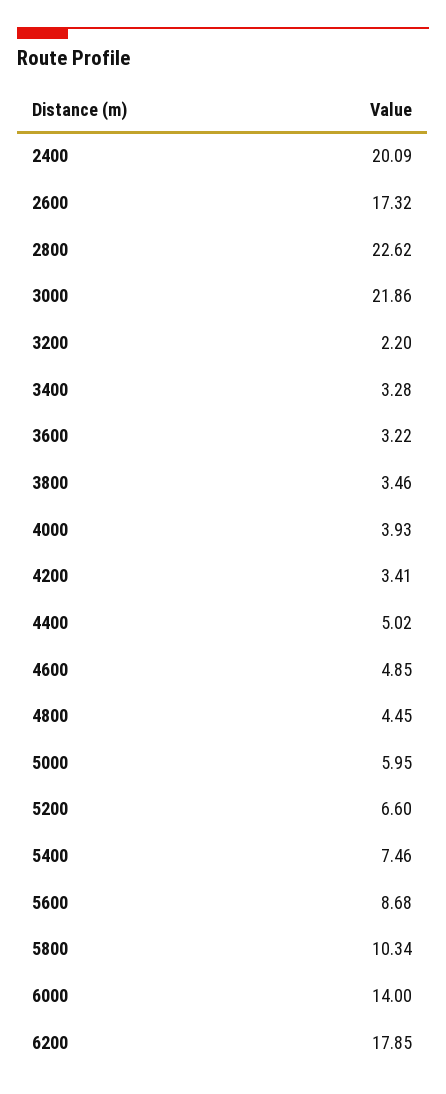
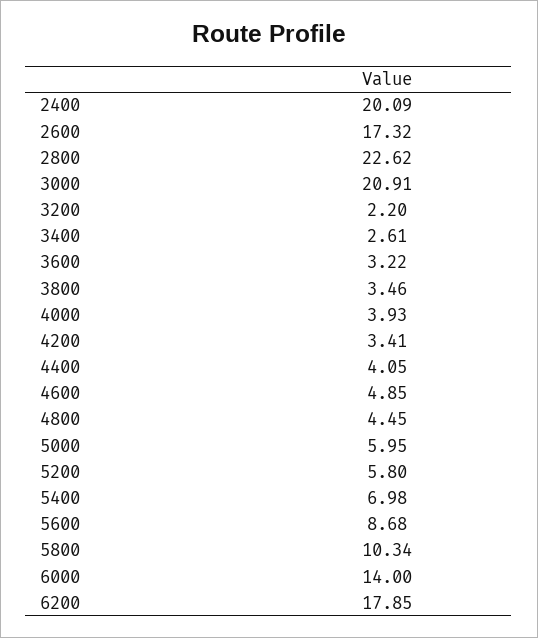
3000: 21.86 -> 20.91
3400: 3.28 -> 2.61
4400: 5.02 -> 4.05
5200: 6.6 -> 5.8
5400: 7.46 -> 6.98

